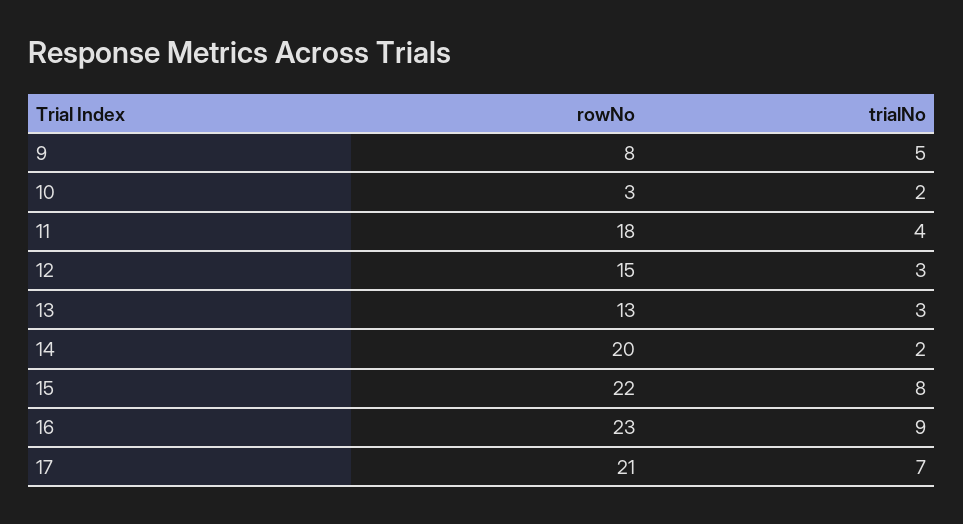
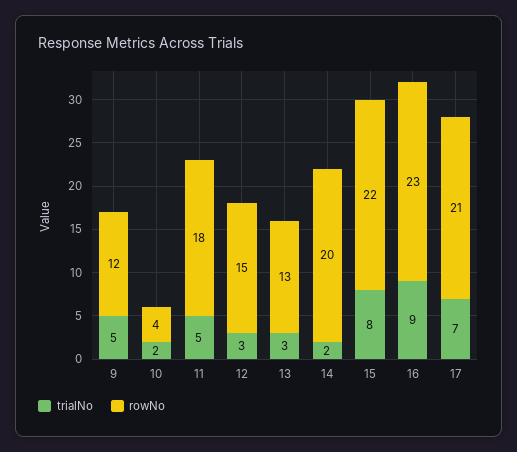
rowNo, 9: 8 -> 12
rowNo, 10: 3 -> 4
trialNo, 11: 4 -> 5

